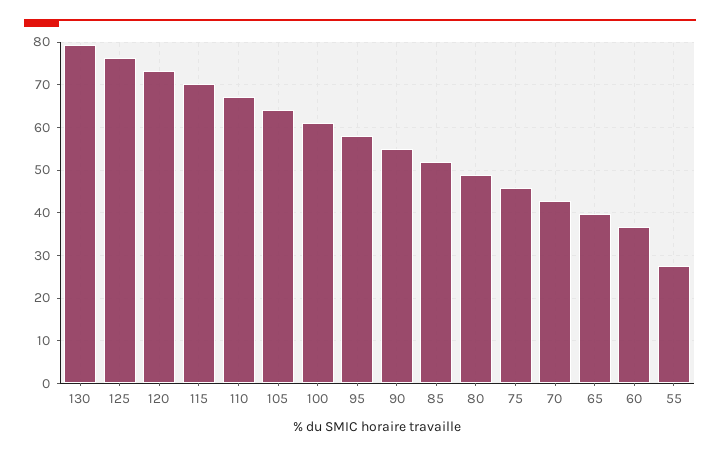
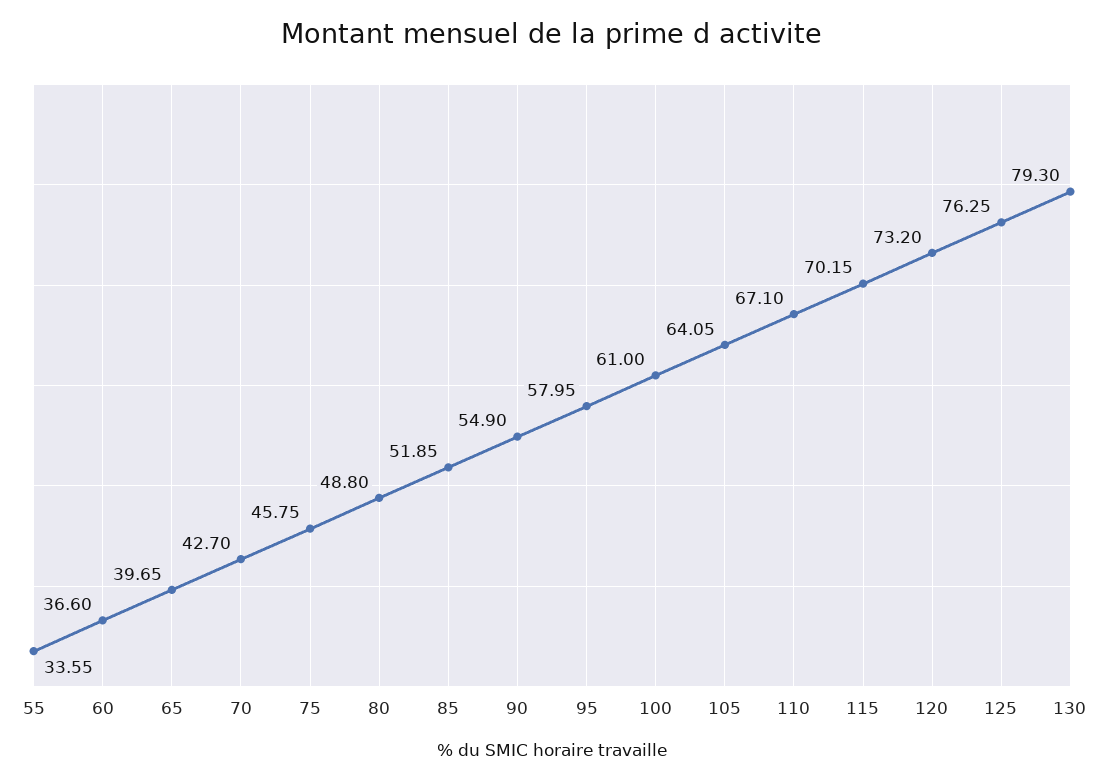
55: 28 -> 33.55

